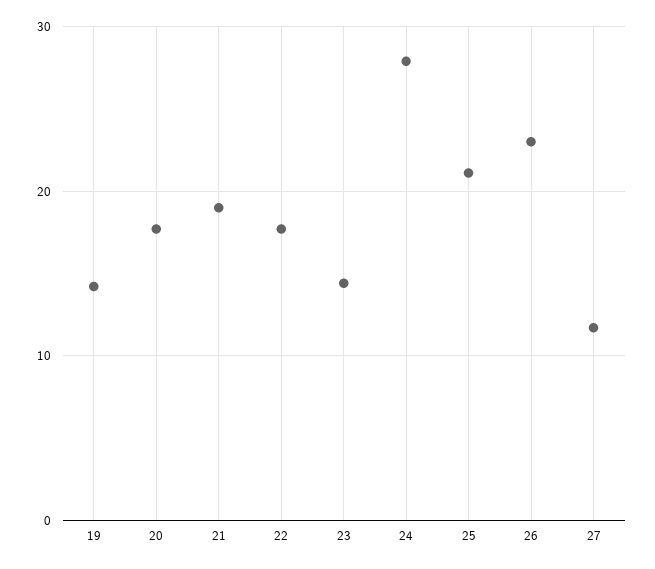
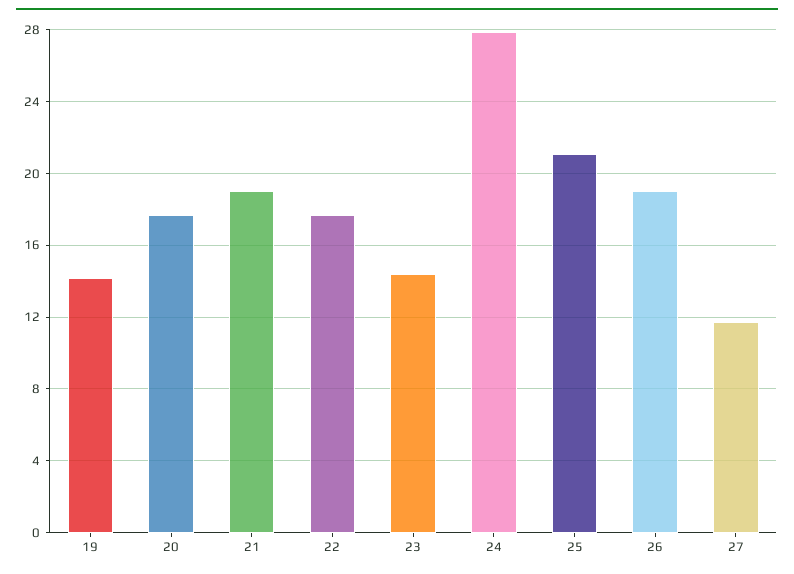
26: 23 -> 19

